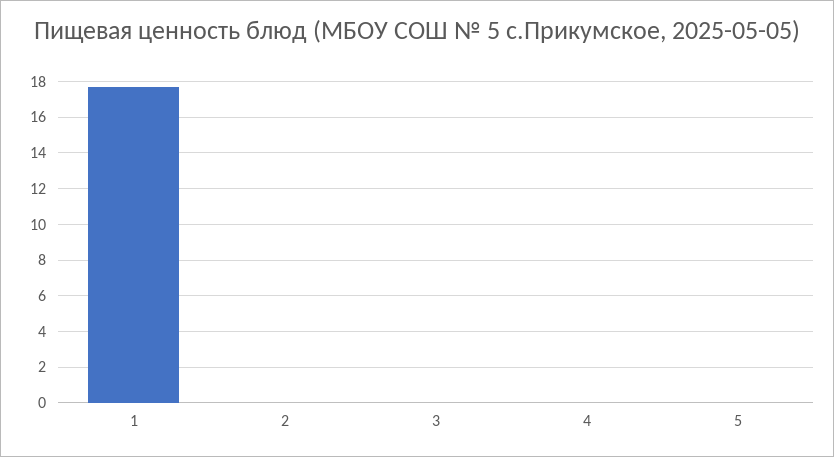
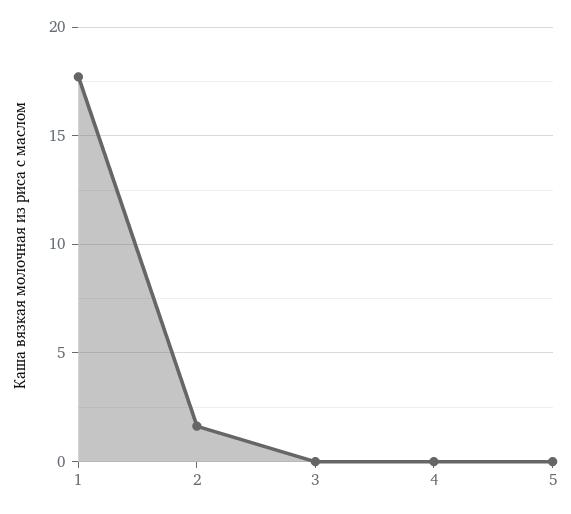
2: 0 -> 1.5

